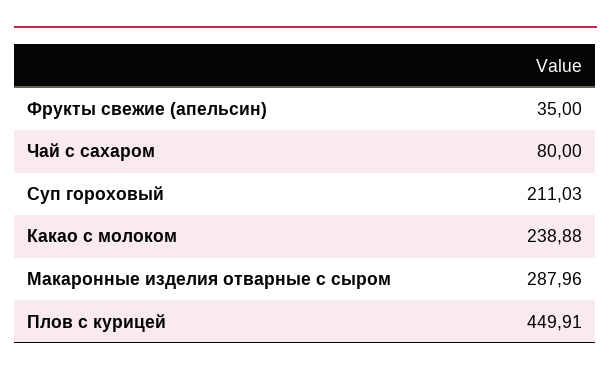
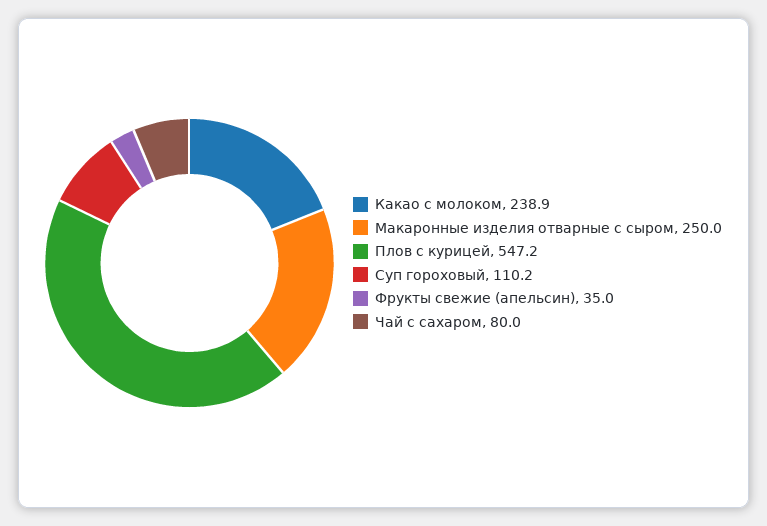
Суп гороховый: 211.03 -> 110.2
Макаронные изделия отварные с сыром: 287.96 -> 250
Плов с курицей: 449.91 -> 547.2

